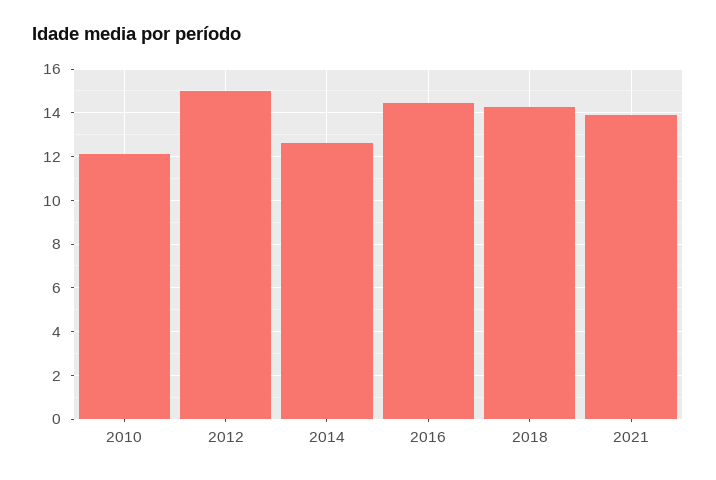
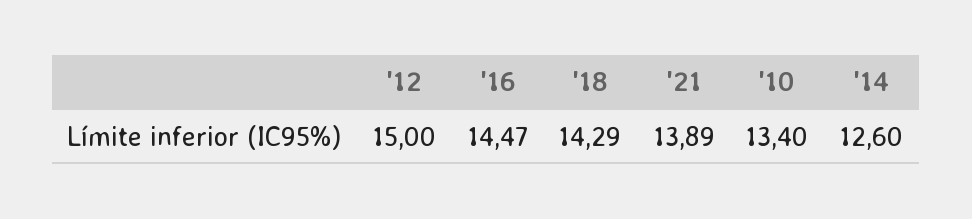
2010: 12 -> 13.4

